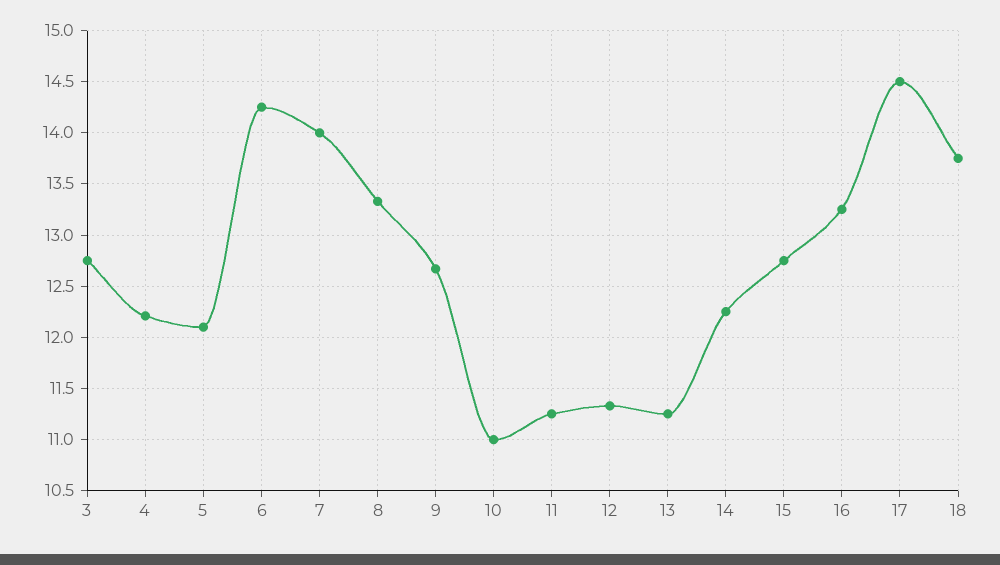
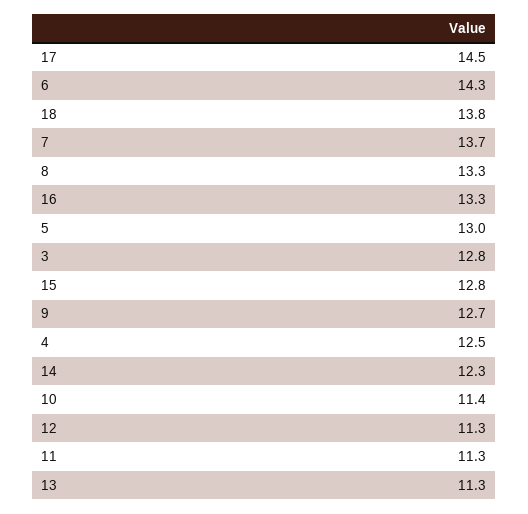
4: 12.2 -> 12.5
5: 12.1 -> 13
7: 14 -> 13.7
10: 11 -> 11.4

